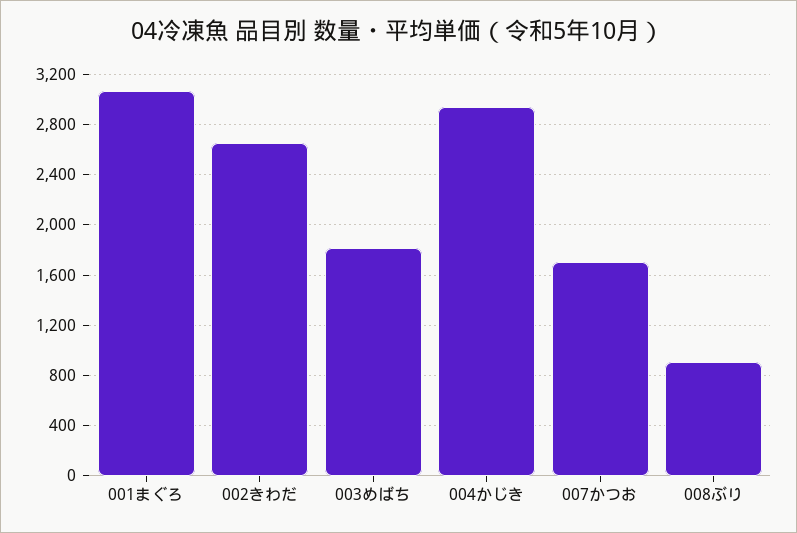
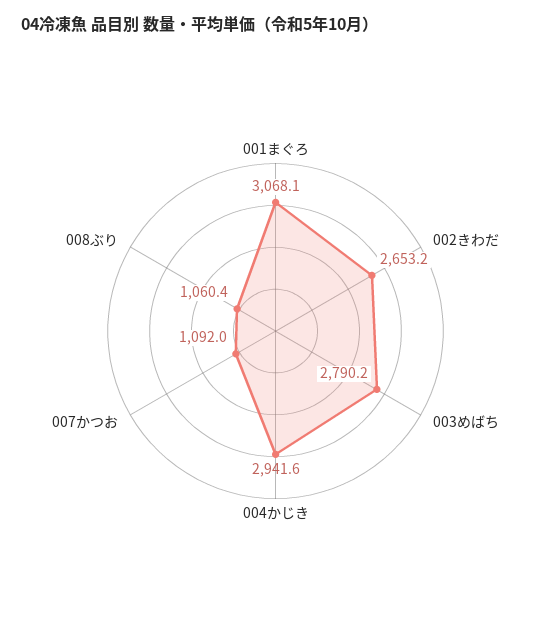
003めばち: 1800 -> 2790.2
007かつお: 1700 -> 1092
008ぶり: 900 -> 1060.4

